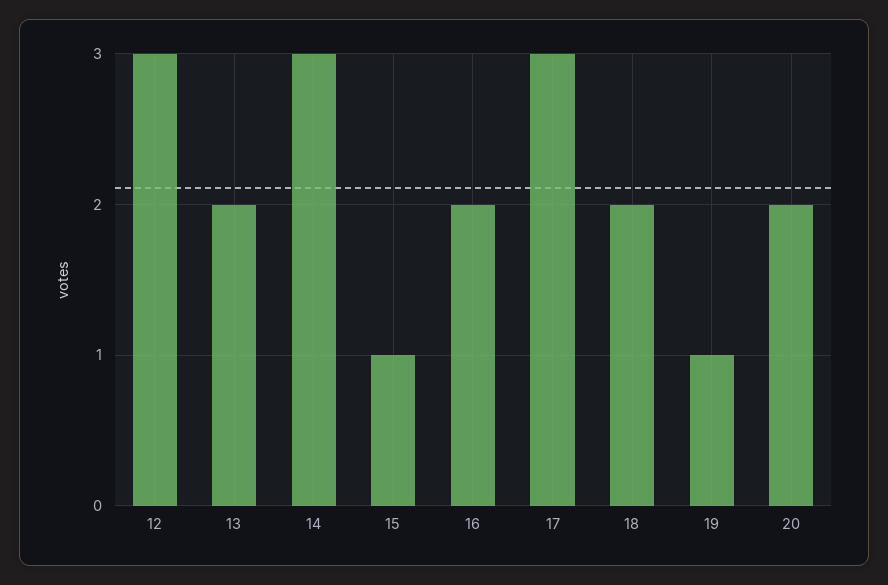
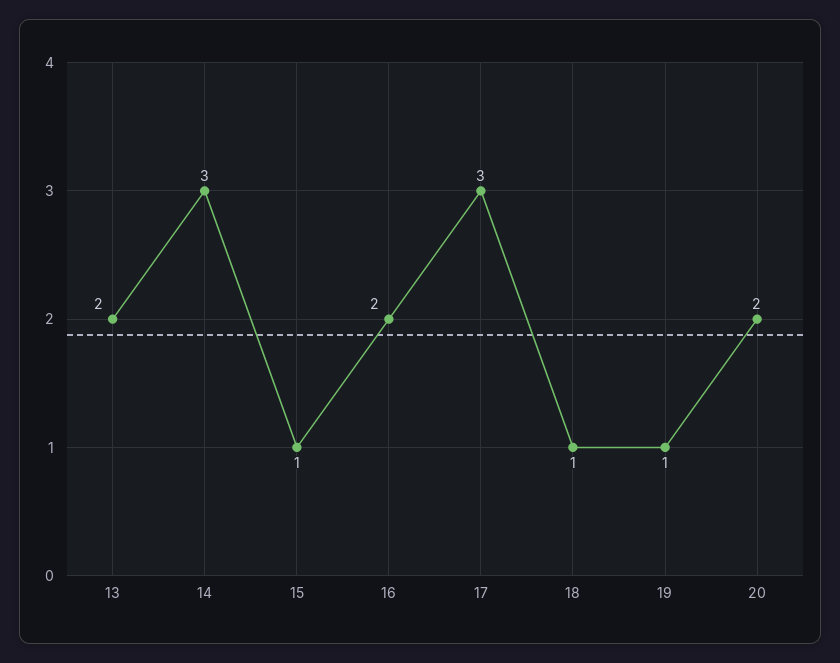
12: 3 -> none
18: 2 -> 1

